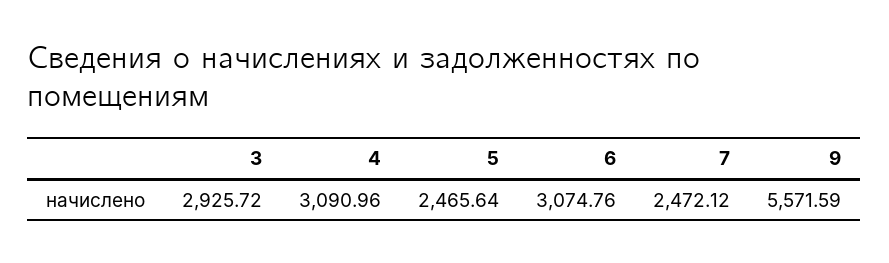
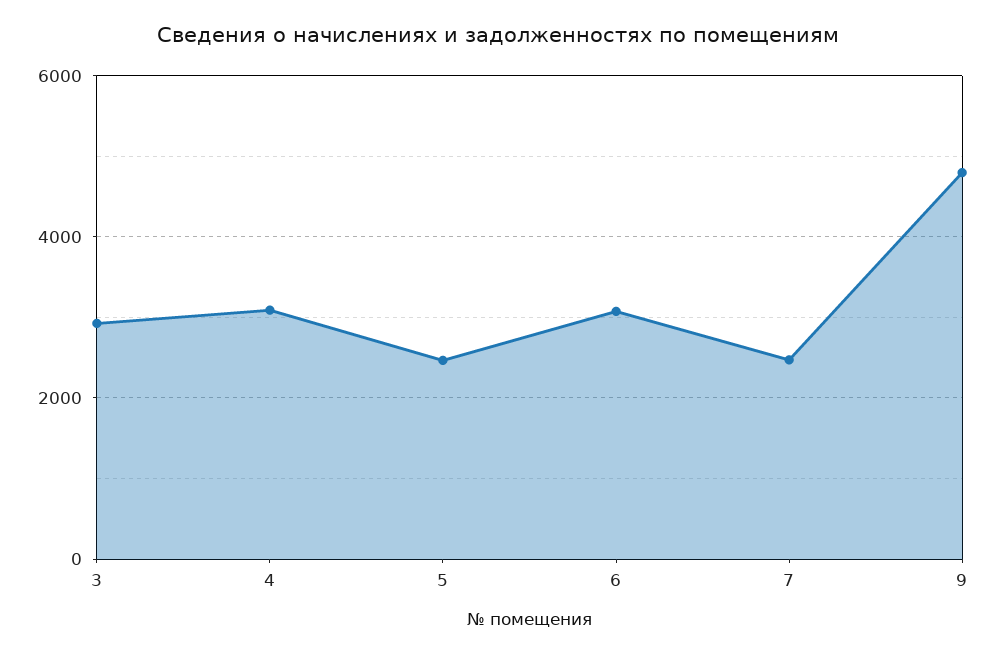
9: 5571.59 -> 4800

